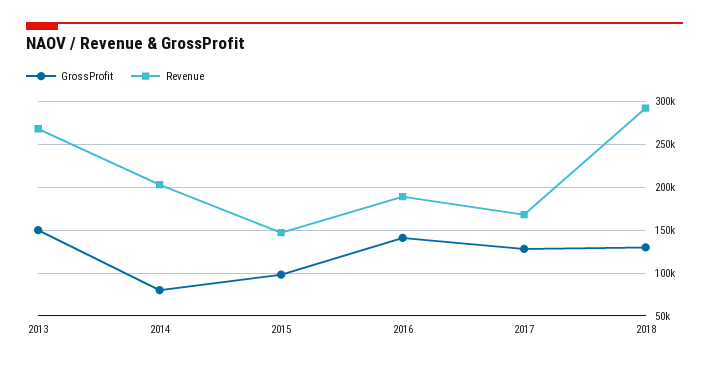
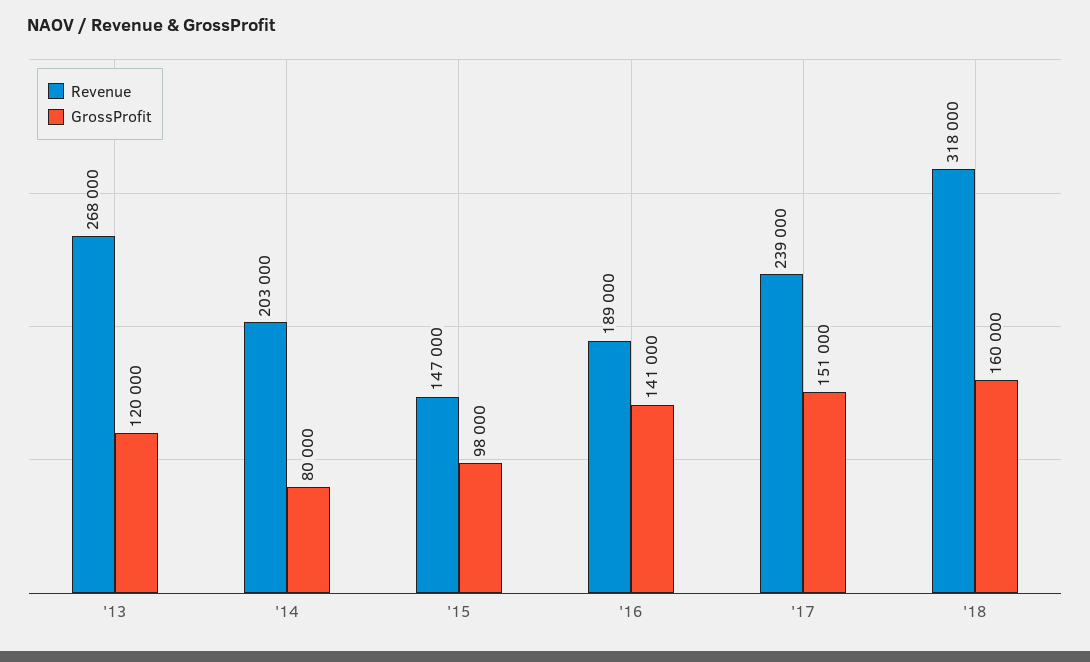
GrossProfit, 2013: 150000 -> 120000
GrossProfit, 2017: 130000 -> 151000
Revenue, 2017: 170000 -> 239000
GrossProfit, 2018: 130000 -> 160000
Revenue, 2018: 290000 -> 318000

